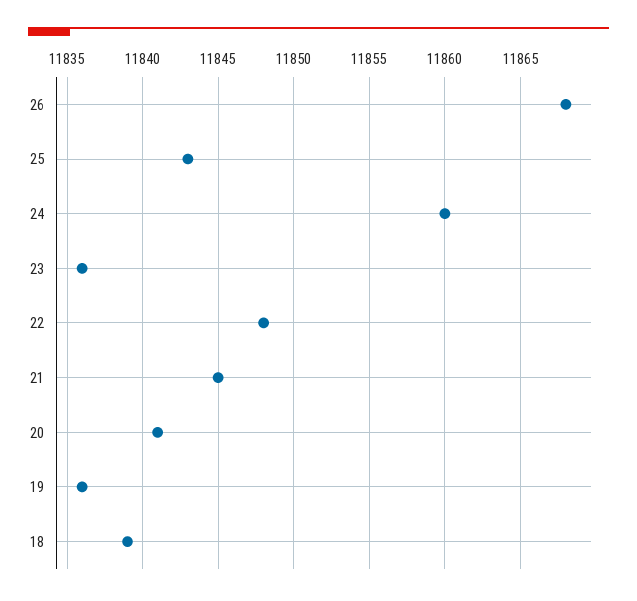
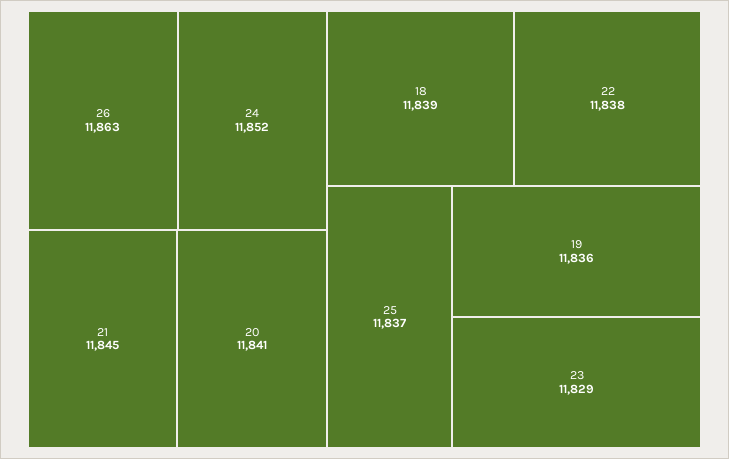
26: 11868 -> 11863
25: 11843 -> 11837
24: 11860 -> 11852
23: 11836 -> 11829
22: 11848 -> 11838

